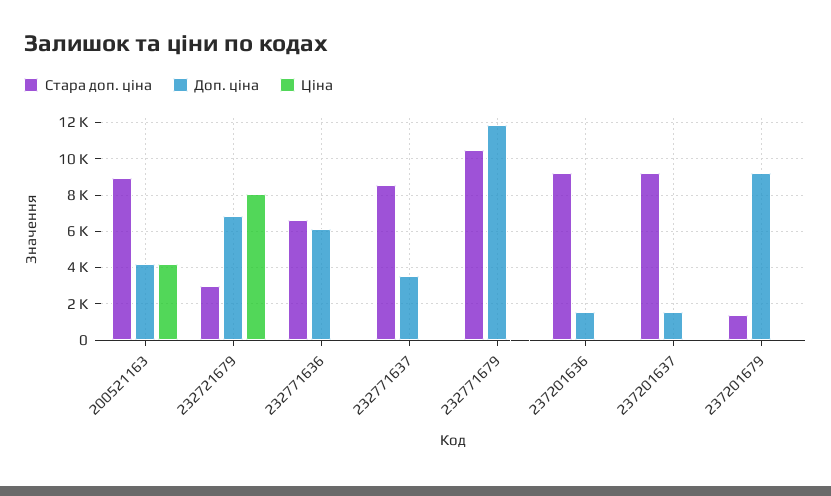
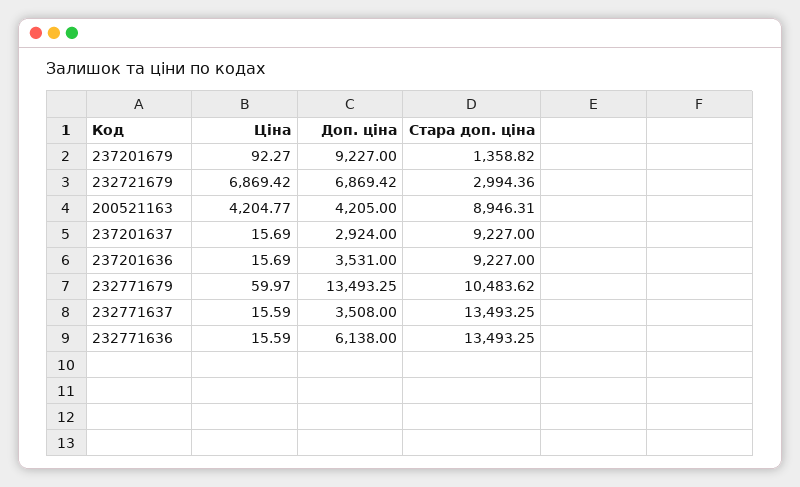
Ціна, 232721679: 8000 -> 6869.42
Стара доп. ціна, 232771636: 6500 -> 13493.25
Стара доп. ціна, 232771637: 8500 -> 13493.25
Доп. ціна, 232771679: 12000 -> 13493.25
Доп. ціна, 237201636: 1500 -> 3531
Доп. ціна, 237201637: 1500 -> 2924

